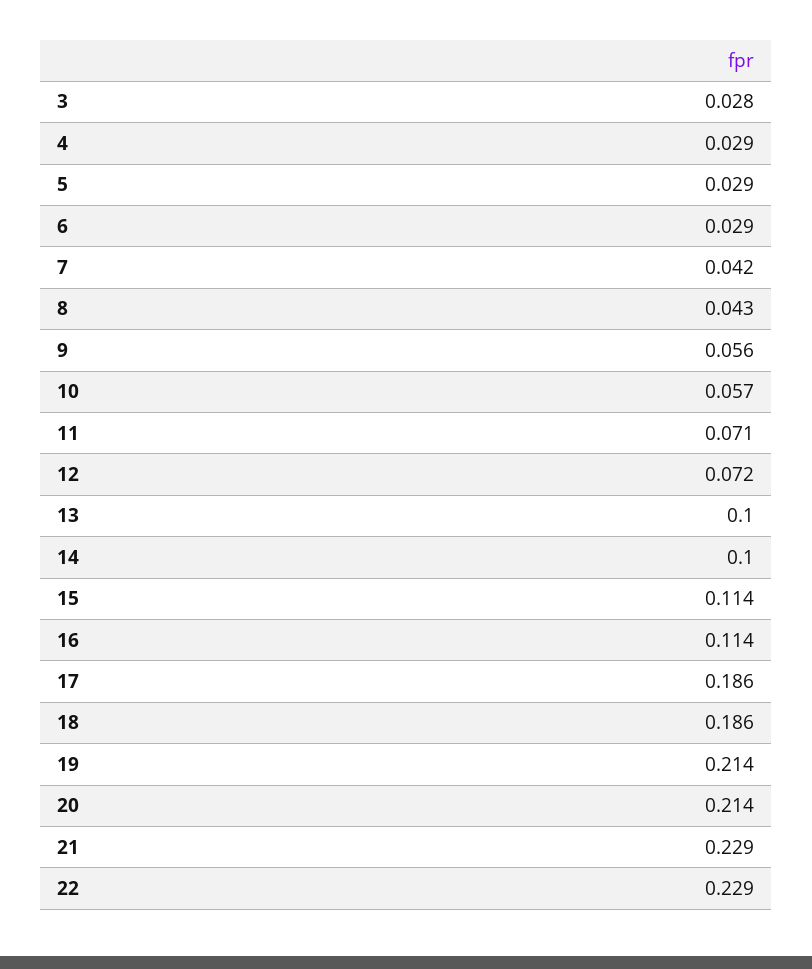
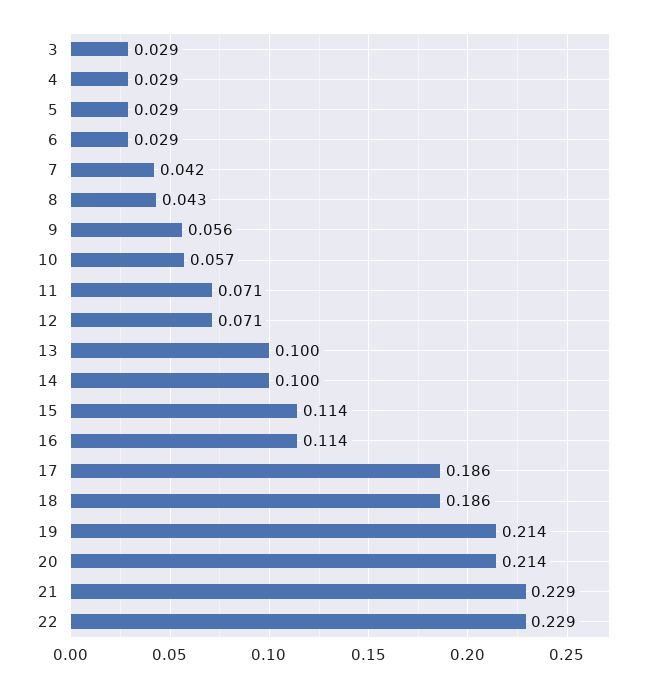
3: 0.028 -> 0.029
12: 0.072 -> 0.071

